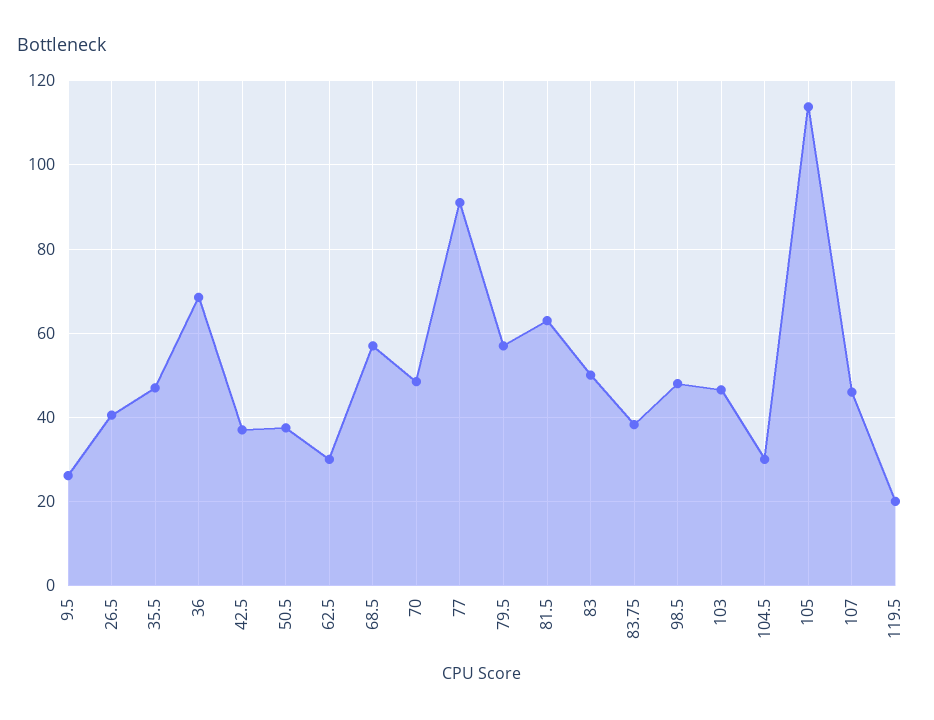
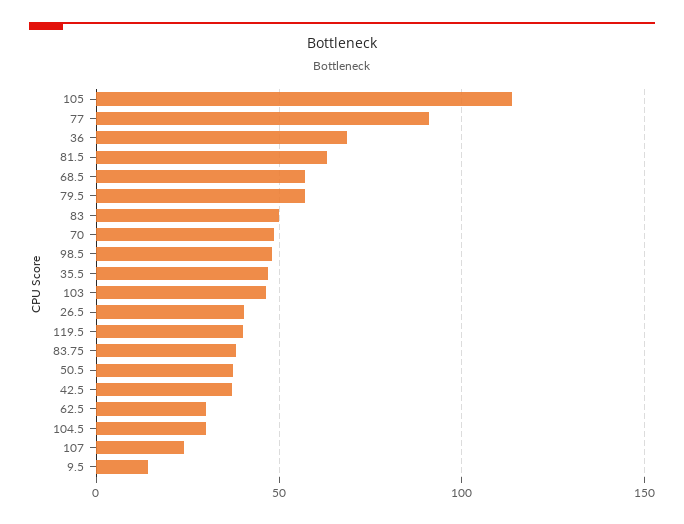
9.5: 26 -> 15
107: 46 -> 25
119.5: 20 -> 40

